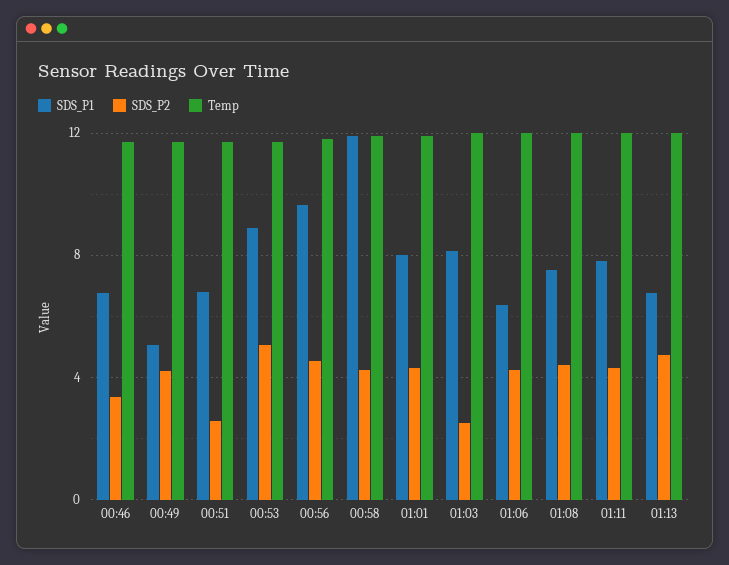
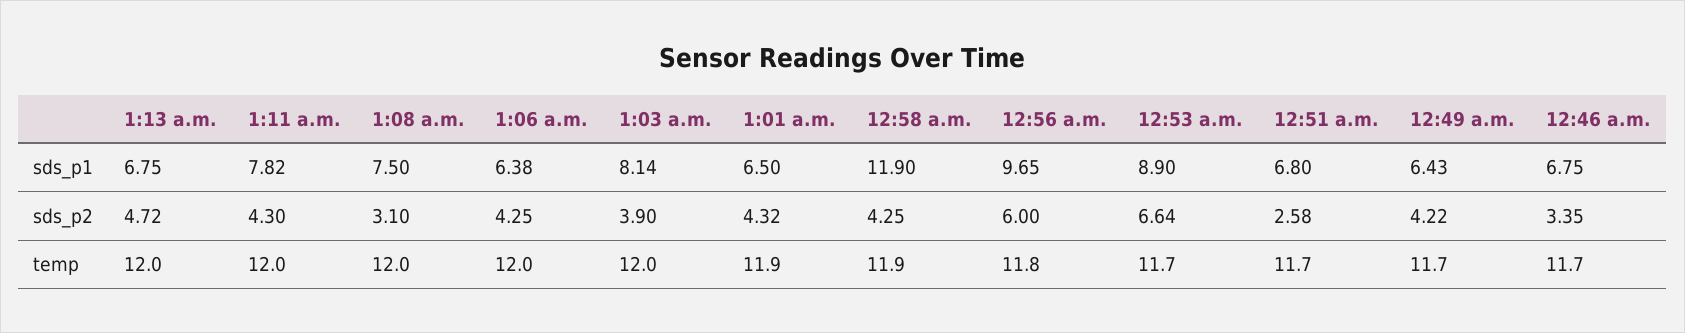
SDS_P1, 00:49: 5 -> 6.43
SDS_P2, 00:53: 5 -> 6.64
SDS_P2, 00:56: 4.5 -> 6
SDS_P1, 01:01: 8 -> 6.5
SDS_P2, 01:03: 2.5 -> 3.9
SDS_P2, 01:08: 4.5 -> 3.1

